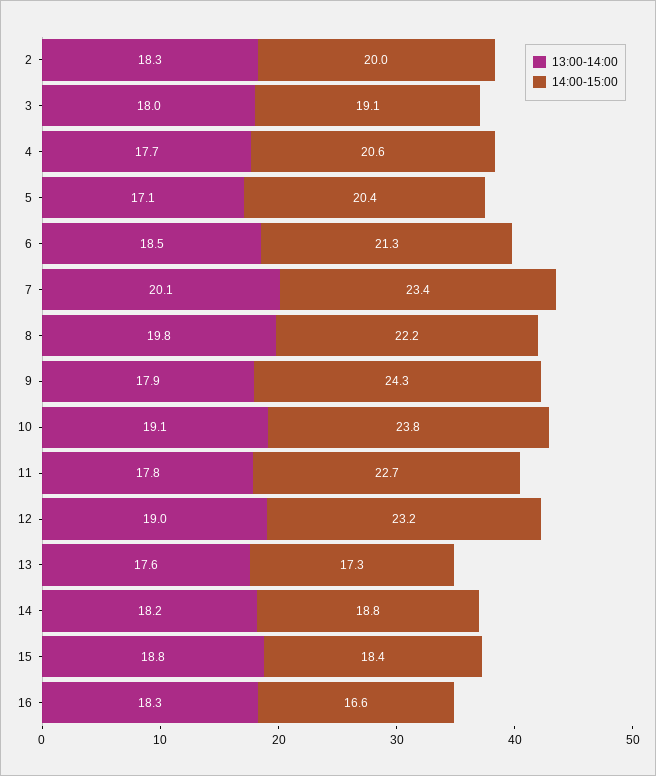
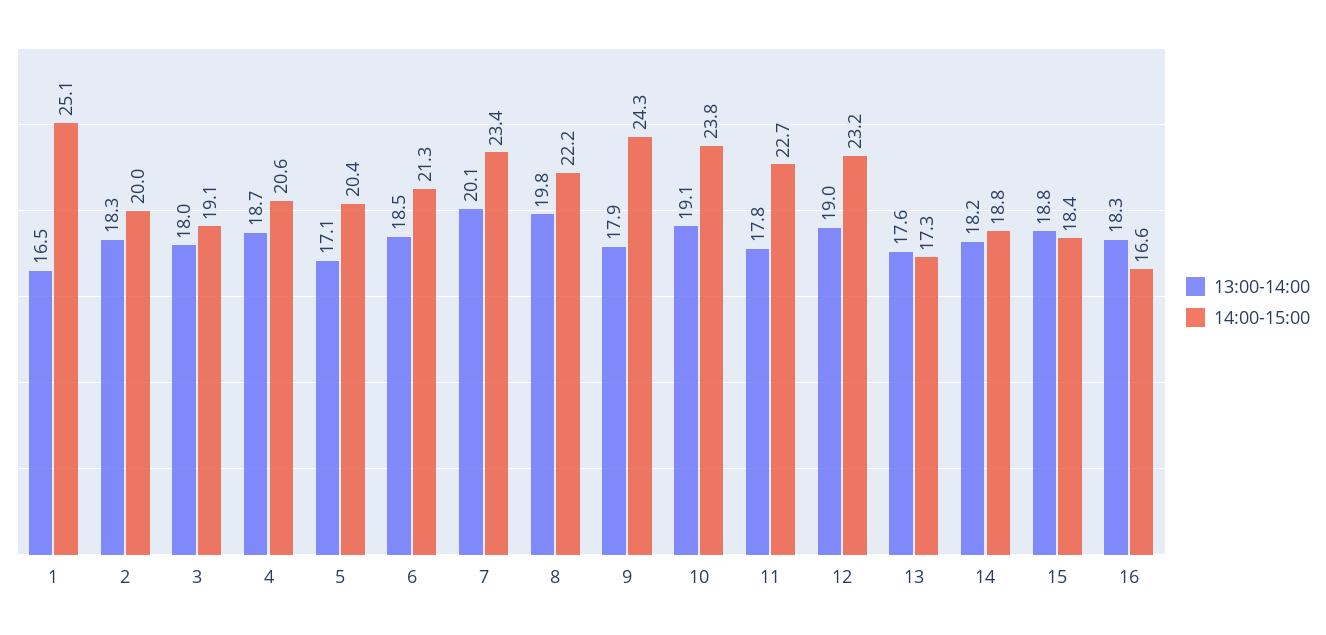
13:00-14:00, 4: 17.7 -> 18.7
13:00-14:00, 1: none -> 16.5
14:00-15:00, 1: none -> 25.1

